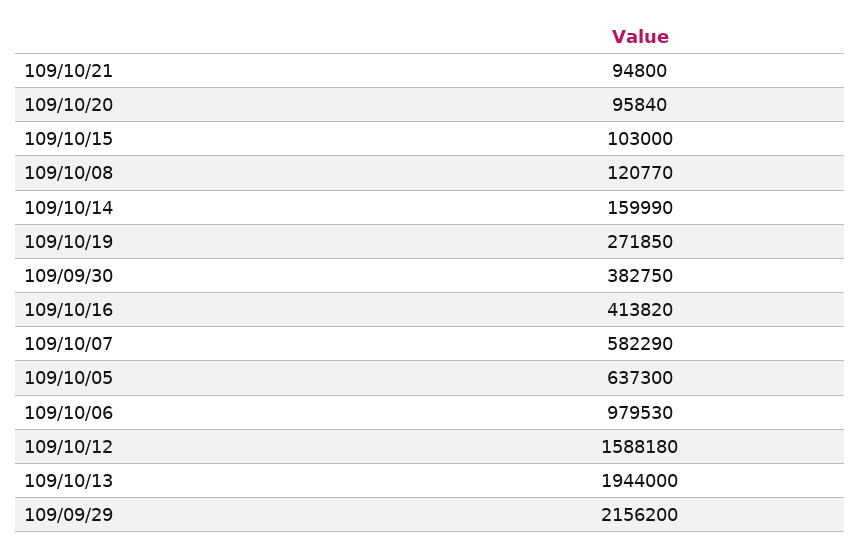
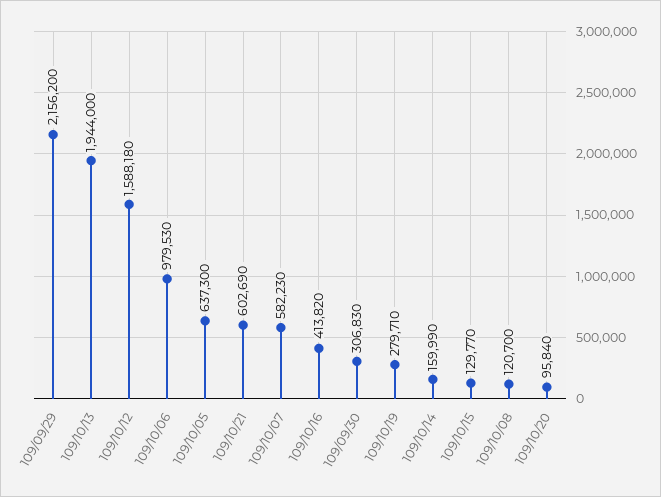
109/10/21: 94800 -> 602690
109/10/15: 103000 -> 129770
109/10/08: 120770 -> 120700
109/10/19: 271850 -> 279710
109/09/30: 382750 -> 306830
109/10/07: 582290 -> 582230

